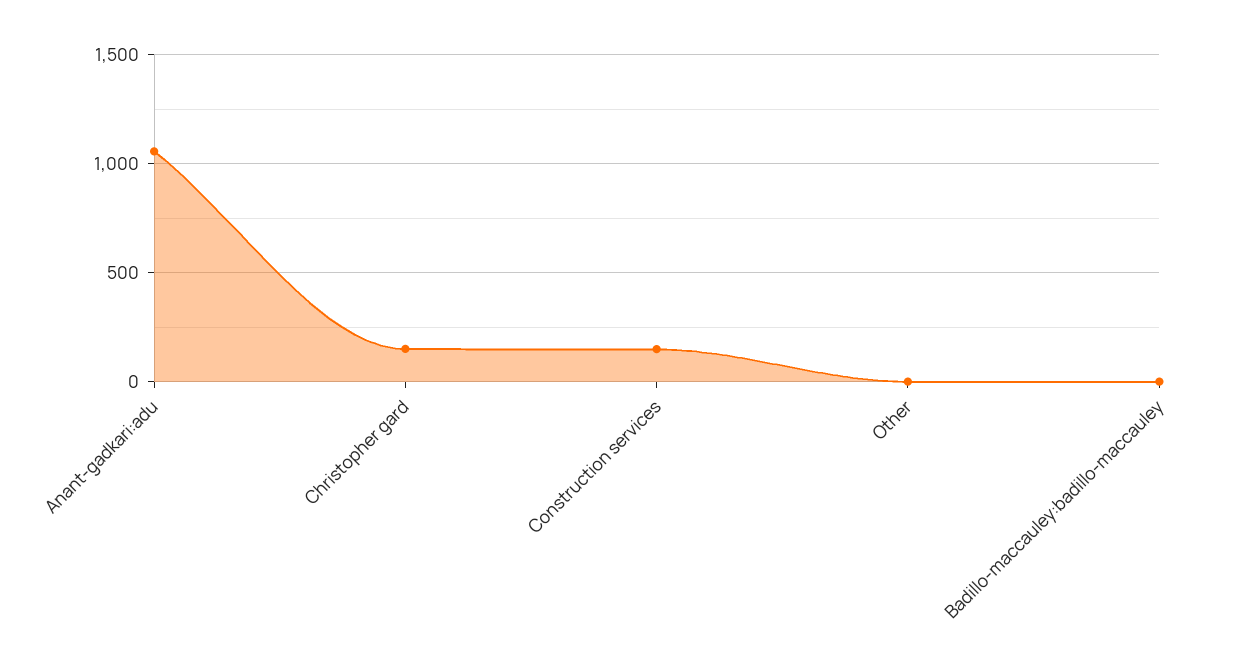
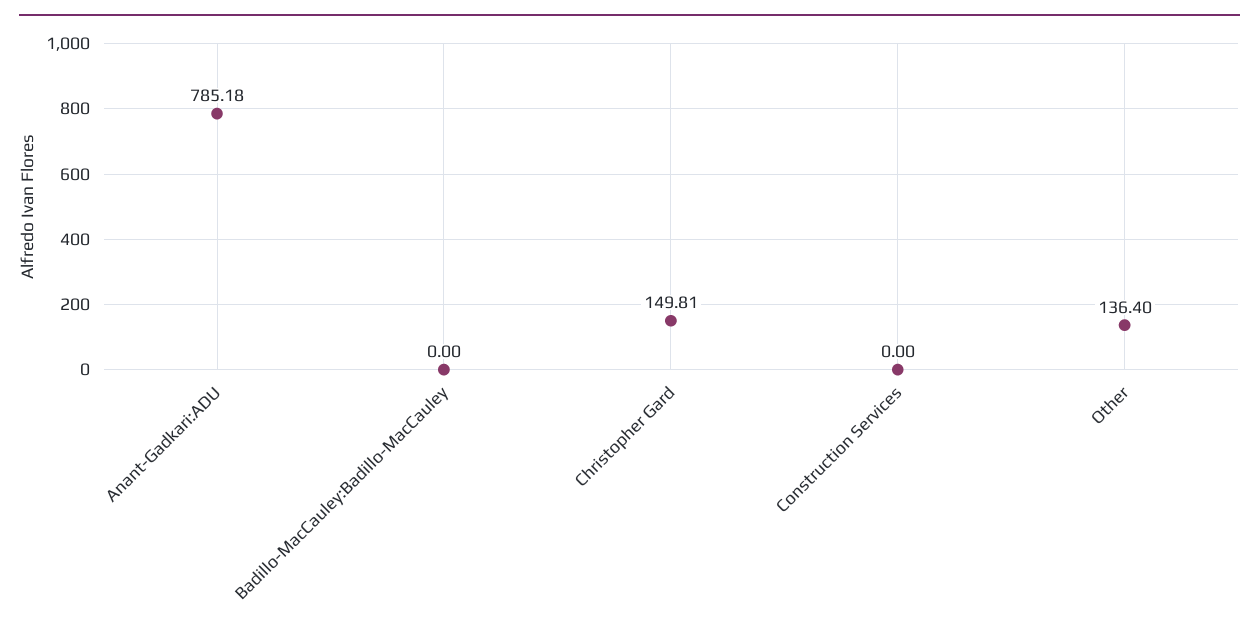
Anant-gadkari:adu: 1050 -> 785.18
Construction services: 150 -> 0
Other: 0 -> 136.4

